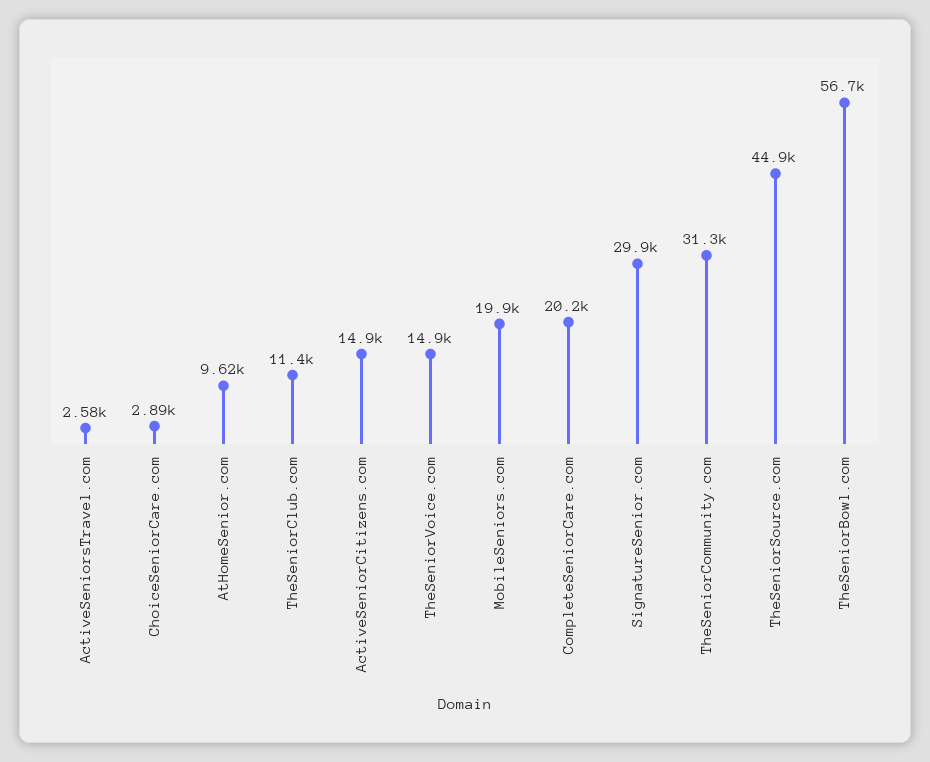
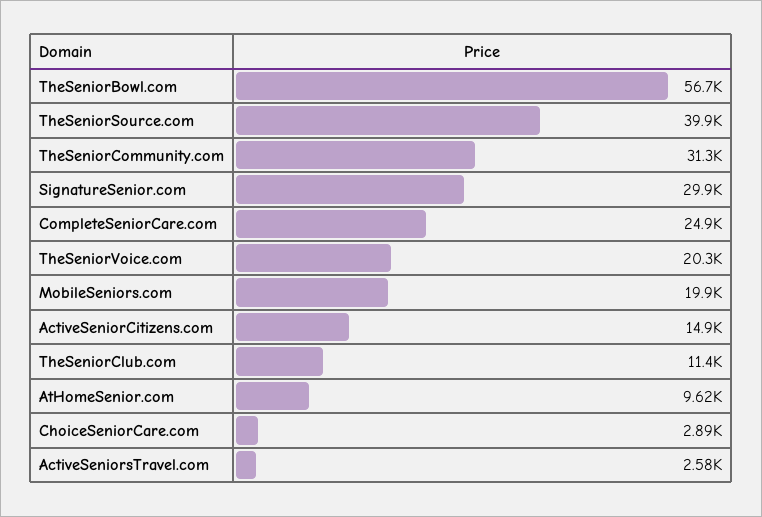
TheSeniorVoice.com: 14900 -> 20300
CompleteSeniorCare.com: 20200 -> 24900
TheSeniorSource.com: 44900 -> 39900

